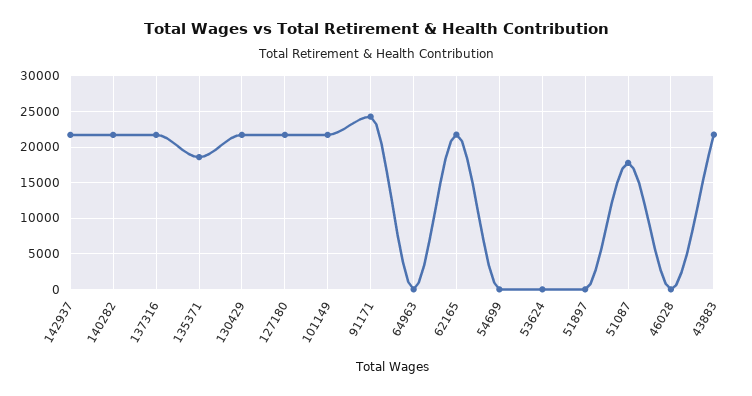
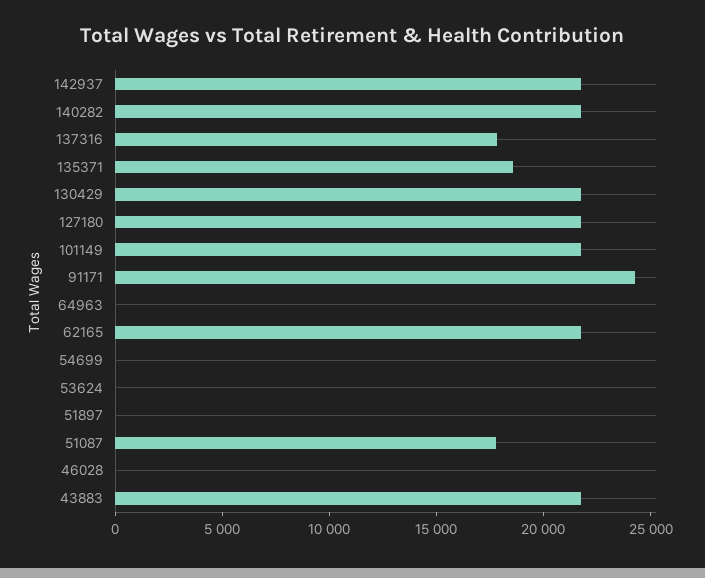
137316: 22000 -> 18000

